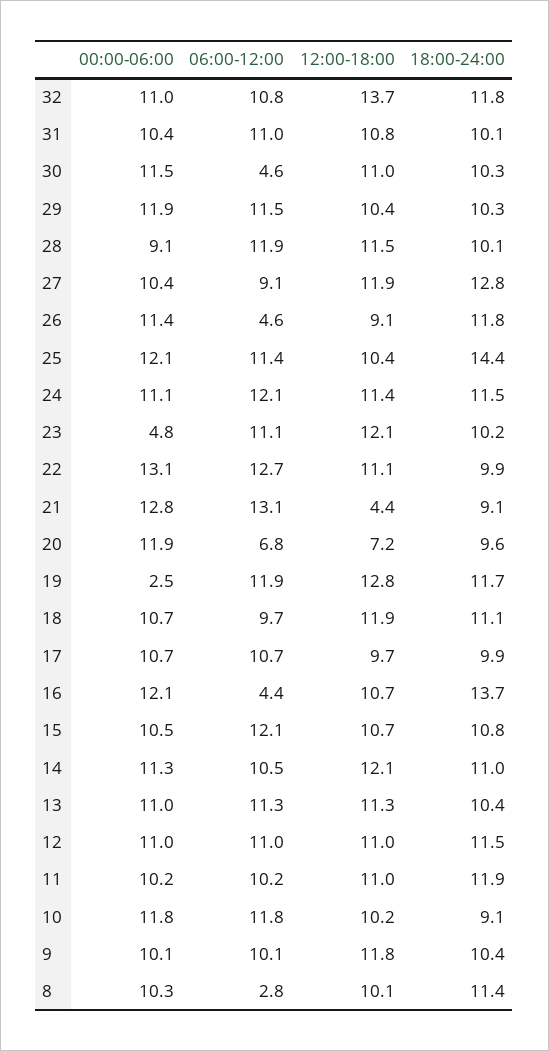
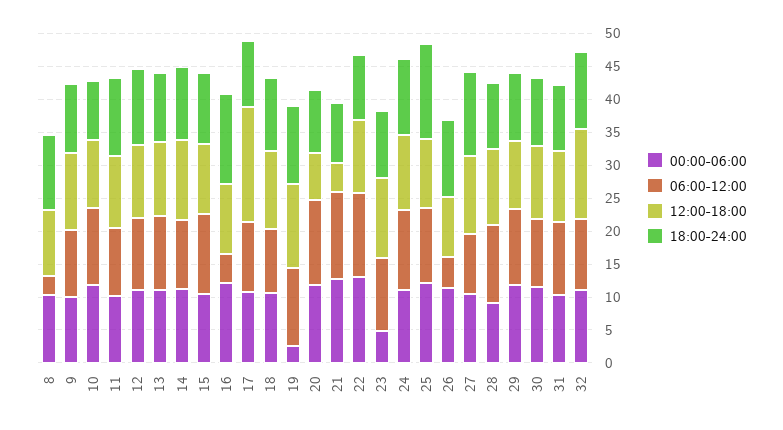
06:00-12:00, 30: 4.6 -> 10
06:00-12:00, 20: 6.8 -> 12.5
12:00-18:00, 17: 9.7 -> 17.5

